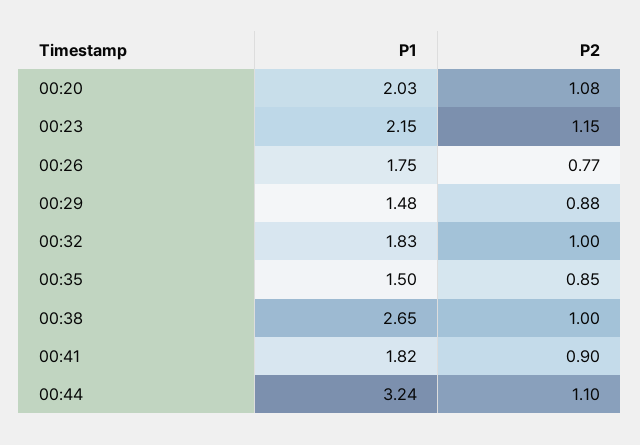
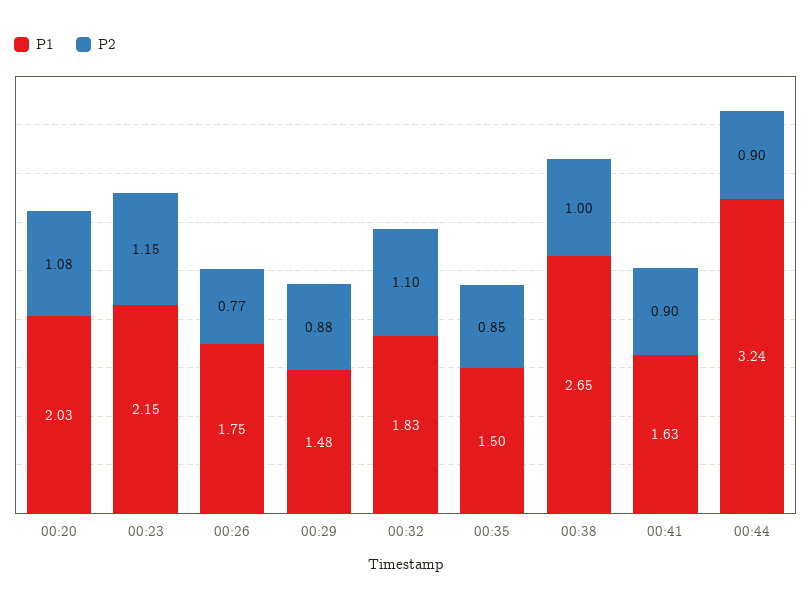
P2, 00:32: 1 -> 1.1
P1, 00:41: 1.82 -> 1.63
P2, 00:44: 1.1 -> 0.9

